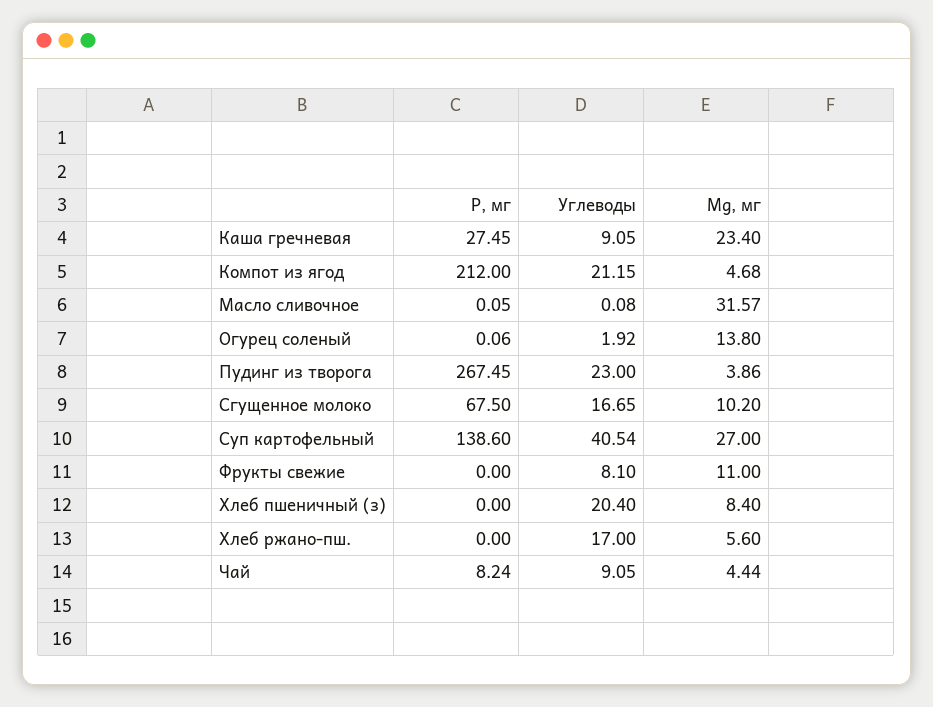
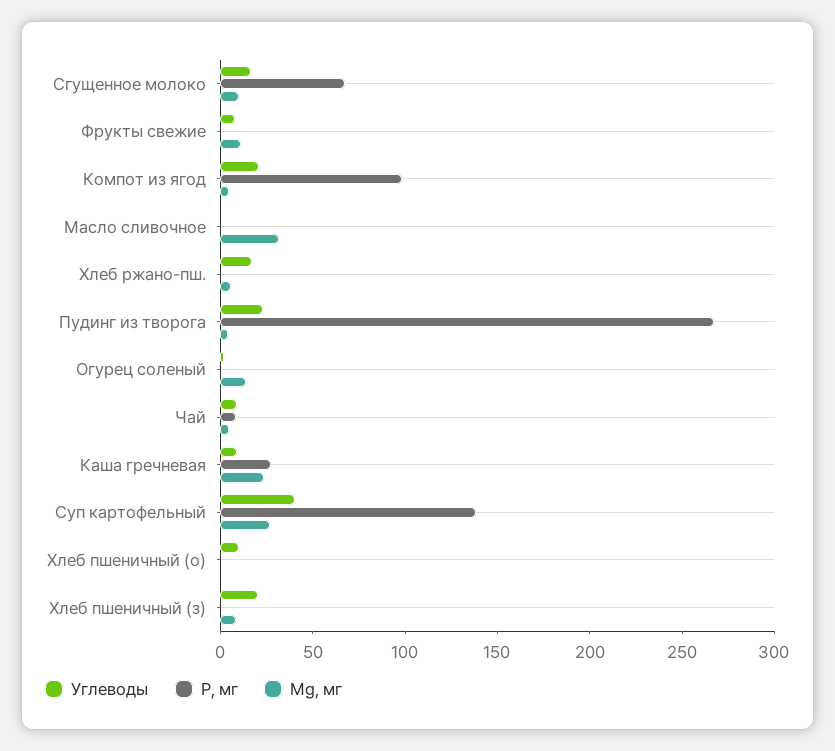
Р, мг, Компот из ягод: 212 -> 100
Углеводы, Хлеб пшеничный (о): none -> 10
Р, мг, Хлеб пшеничный (о): none -> 0
Мg, мг, Хлеб пшеничный (о): none -> 0

